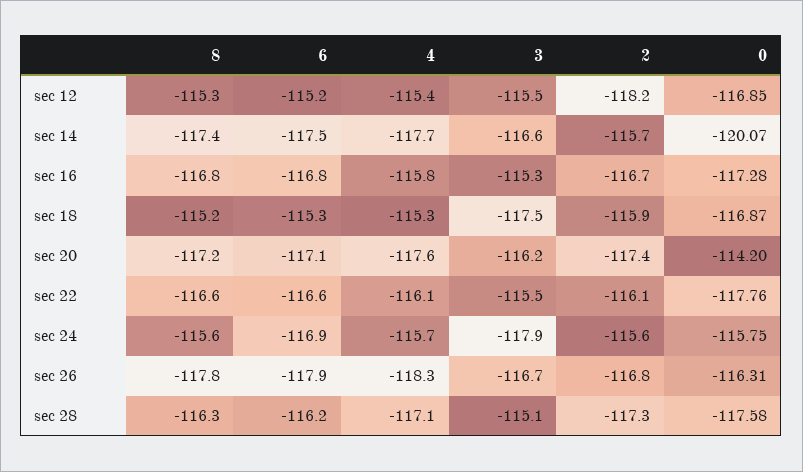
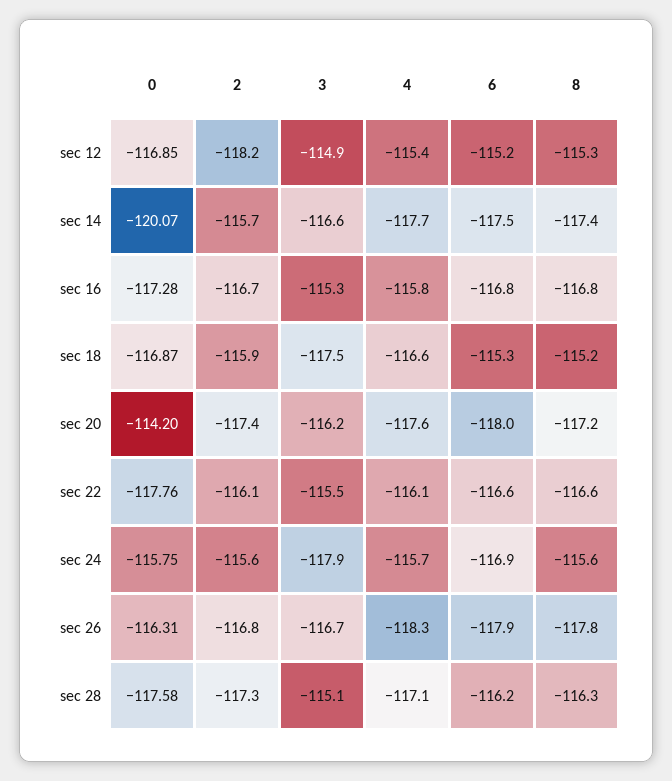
3, sec 12: -115.5 -> -114.9
4, sec 18: -115.3 -> -116.6
6, sec 20: -117.1 -> -118

